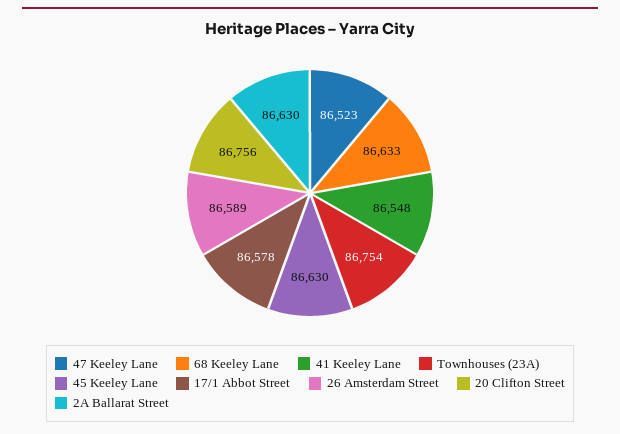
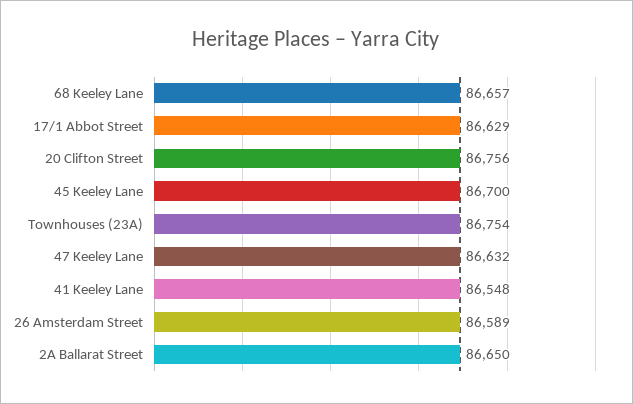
47 Keeley Lane: 86523 -> 86632
68 Keeley Lane: 86633 -> 86657
45 Keeley Lane: 86630 -> 86700
17/1 Abbot Street: 86578 -> 86629
2A Ballarat Street: 86630 -> 86650

